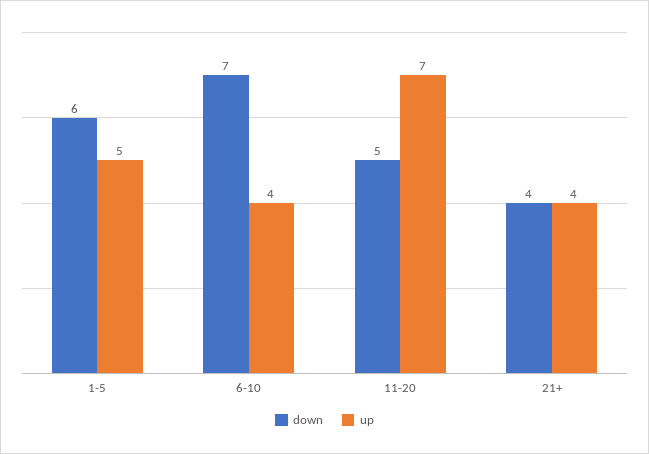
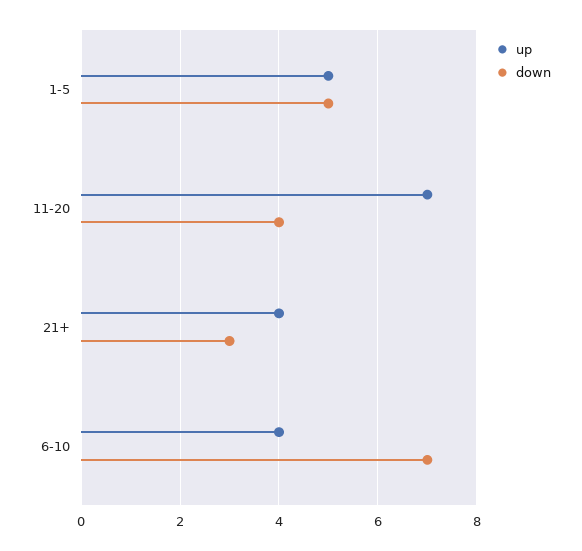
down, 1-5: 6 -> 5
down, 11-20: 5 -> 4
down, 21+: 4 -> 3

